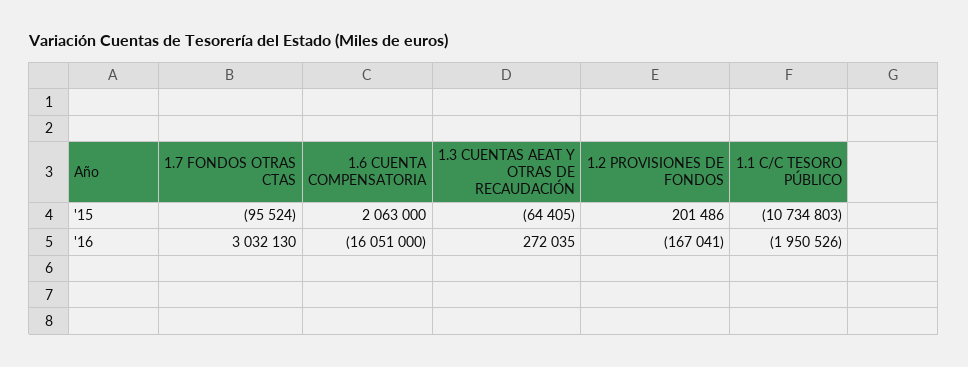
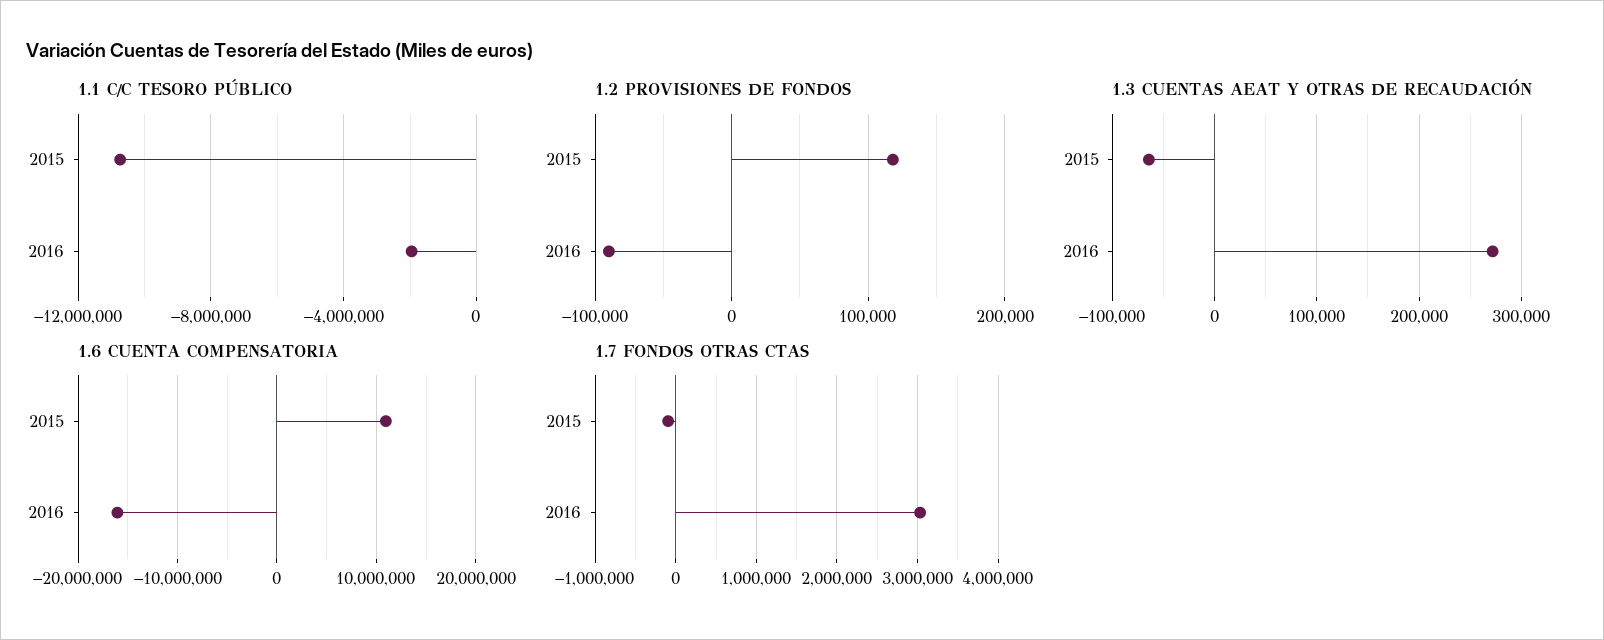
1.6 CUENTA COMPENSATORIA, '15: 2063000 -> 11000000
1.2 PROVISIONES DE FONDOS, '15: 201486 -> 120000
1.2 PROVISIONES DE FONDOS, '16: -167041 -> -90000

